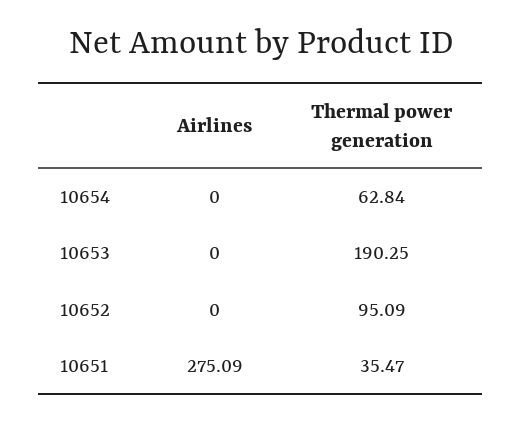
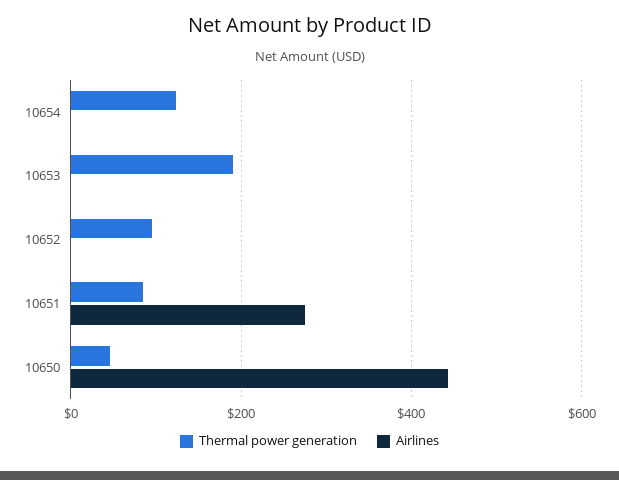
Thermal power generation, 10654: 62.84 -> 120
Thermal power generation, 10651: 35.47 -> 80
Thermal power generation, 10650: none -> 40
Airlines, 10650: none -> 440

